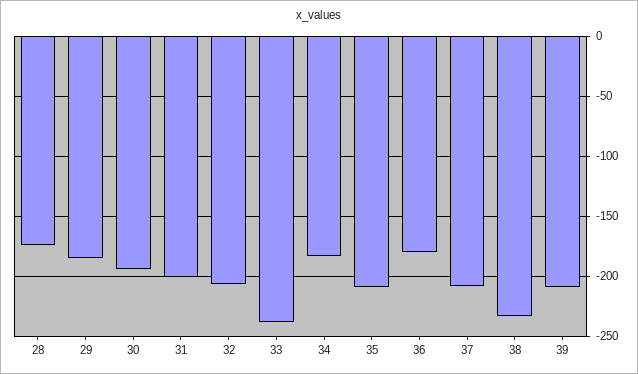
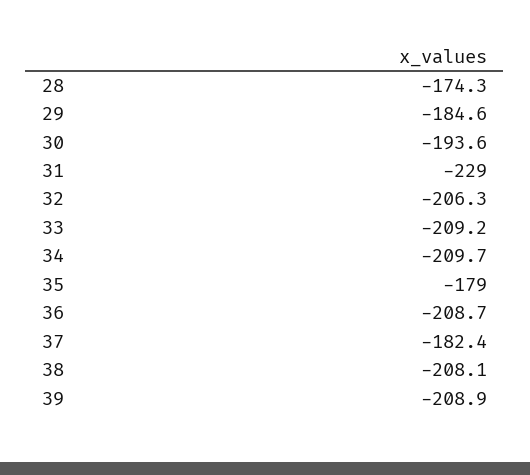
31: -200 -> -229
33: -240 -> -209.2
34: -180 -> -209.7
35: -210 -> -179
36: -180 -> -208.7
37: -210 -> -182.4
38: -230 -> -208.1

